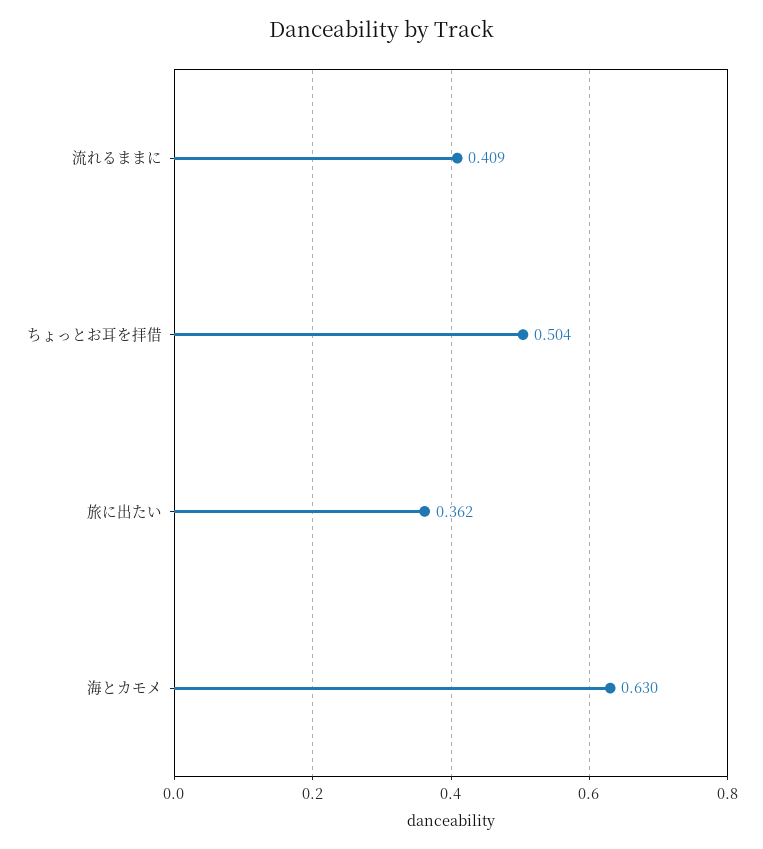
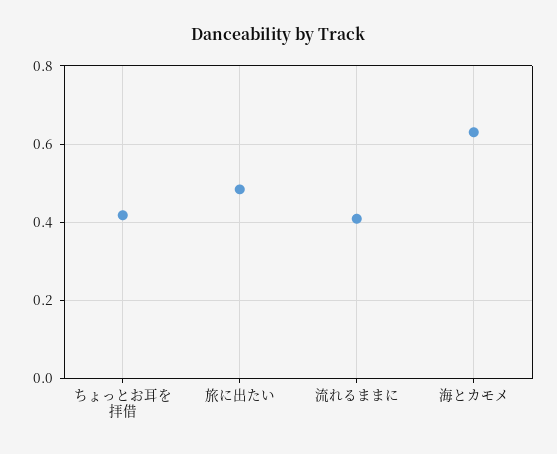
ちょっとお耳を拝借: 0.504 -> 0.42
旅に出たい: 0.362 -> 0.48

